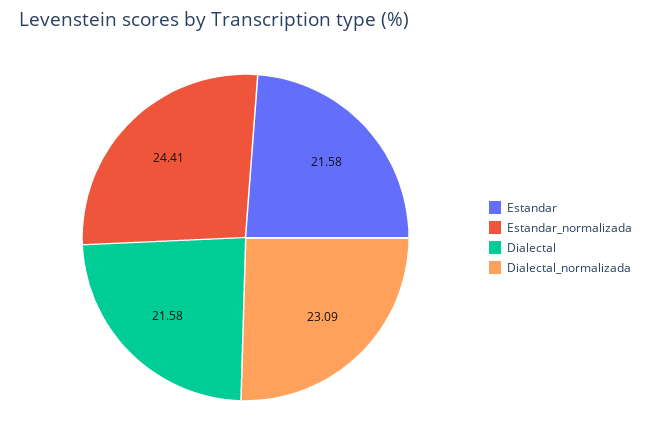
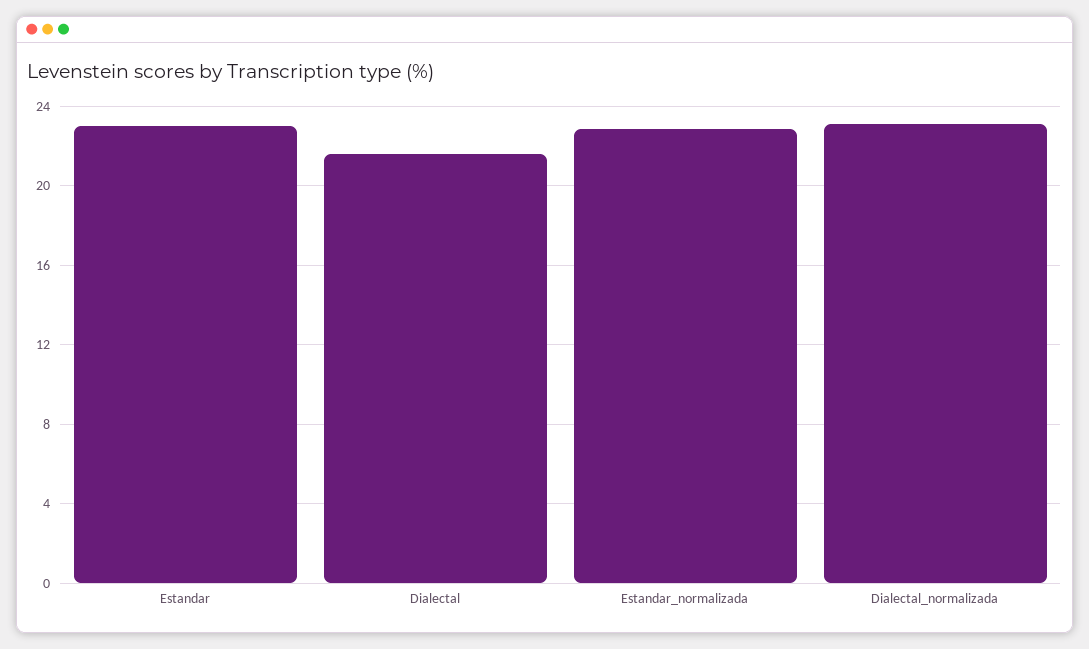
Estandar: 21.58 -> 23
Estandar_normalizada: 24.41 -> 23

